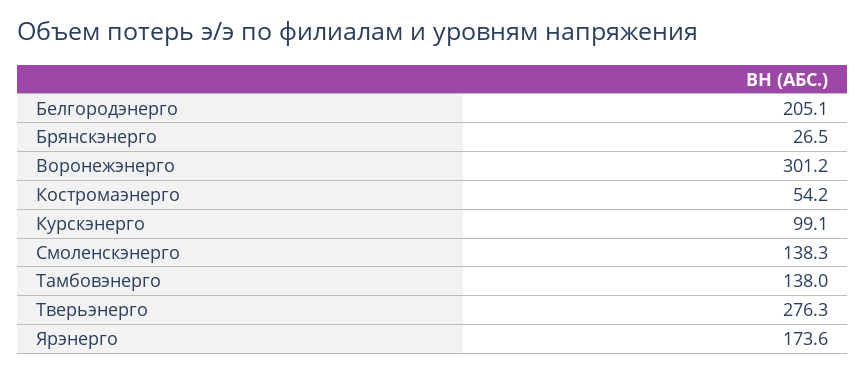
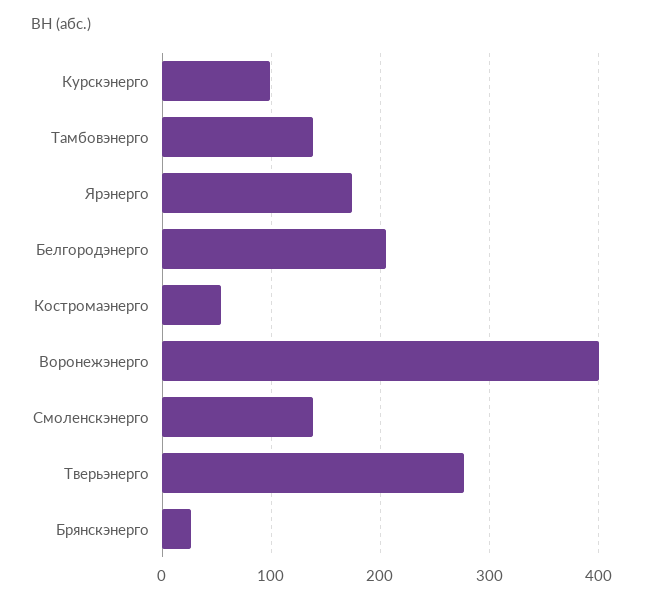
Воронежэнерго: 301.2 -> 400

